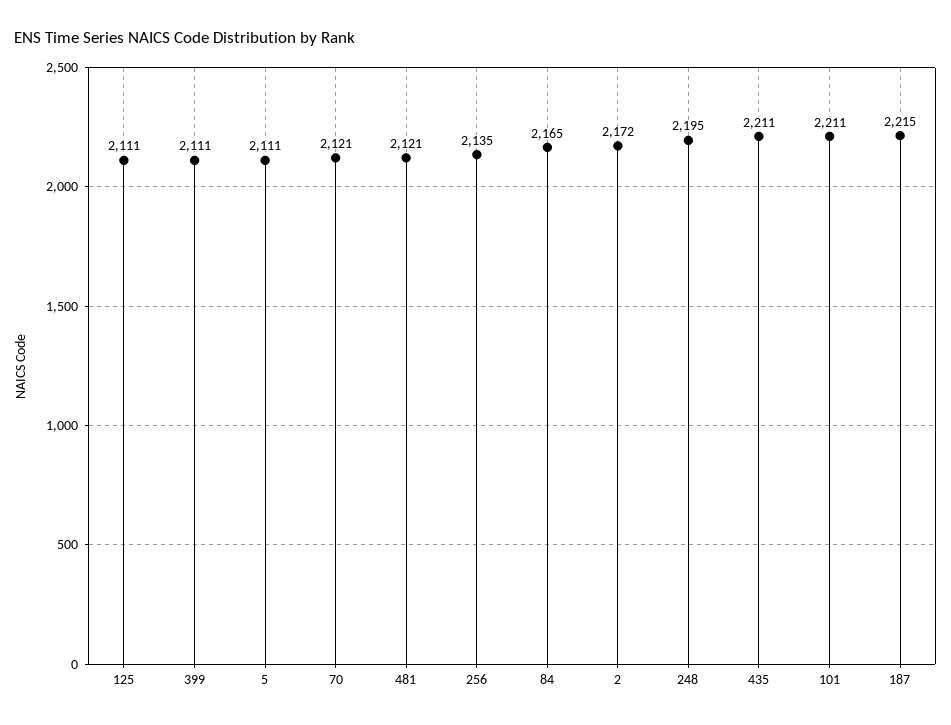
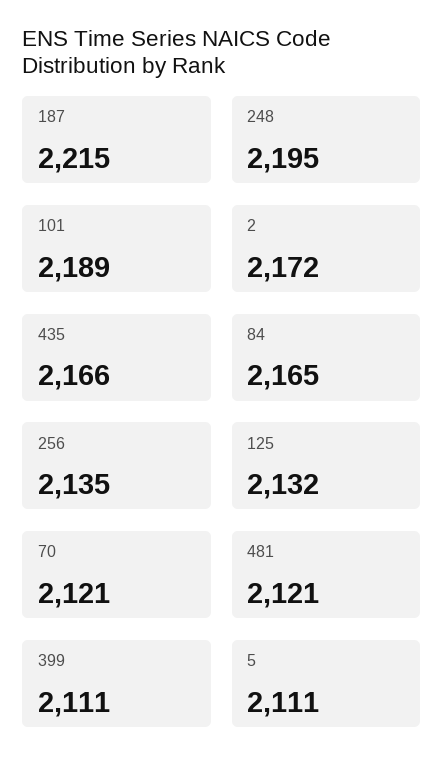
125: 2111 -> 2132
435: 2211 -> 2166
101: 2211 -> 2189

